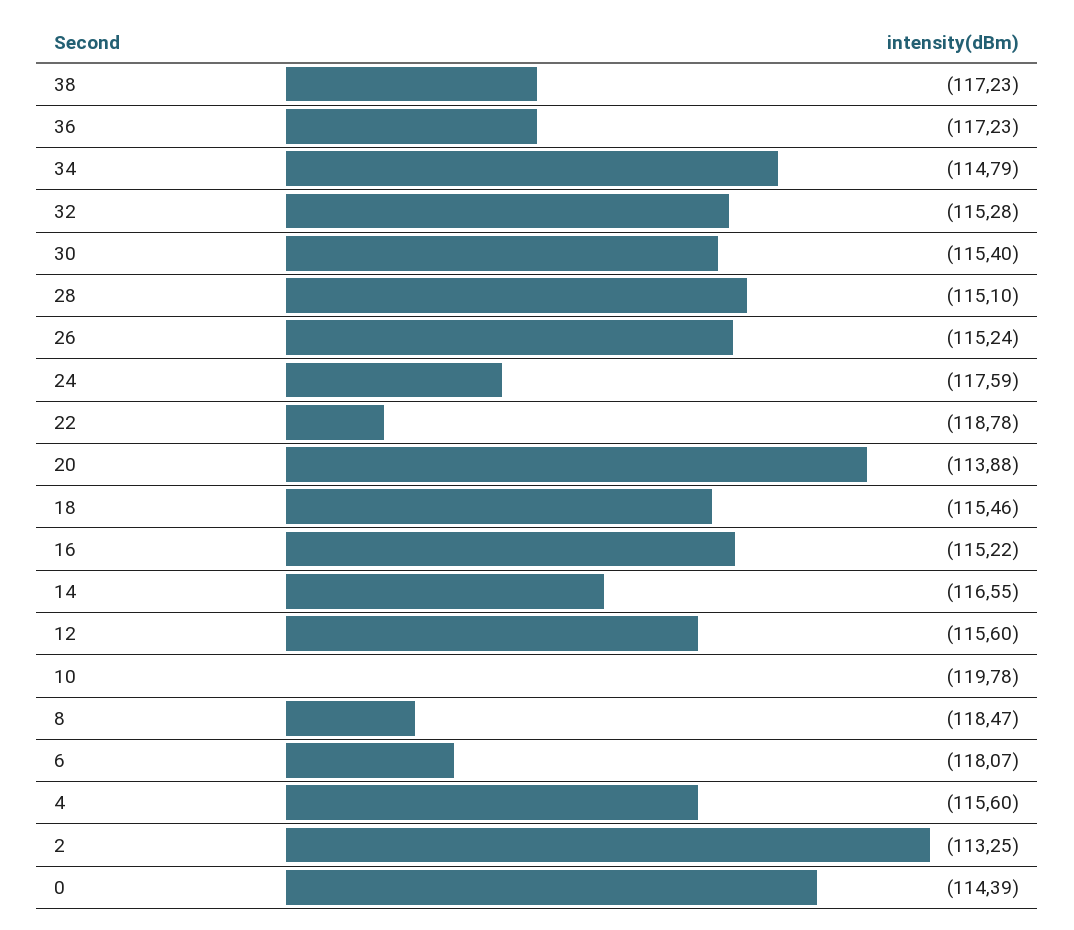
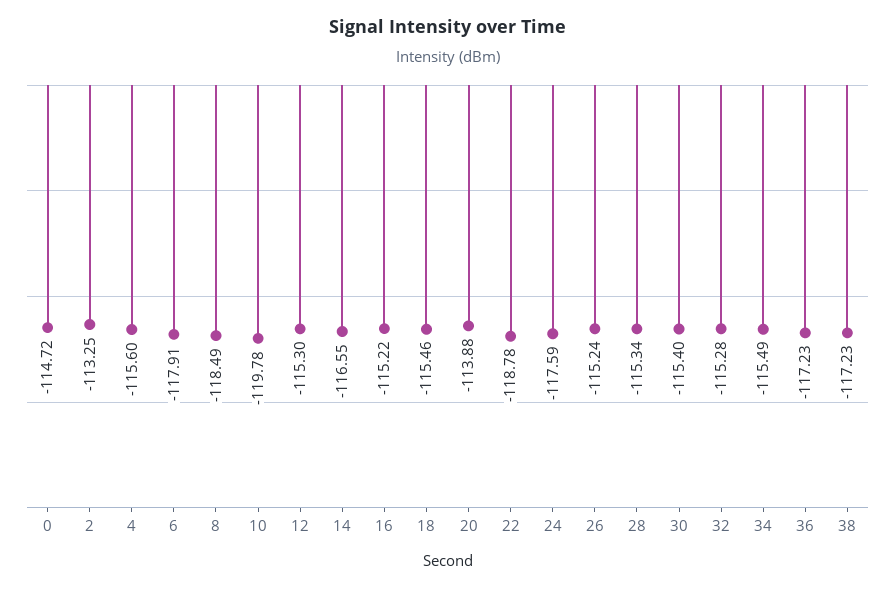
34: -114.79 -> -115.49
28: -115.1 -> -115.34
12: -115.6 -> -115.3
8: -118.47 -> -118.49
6: -118.07 -> -117.91
0: -114.39 -> -114.72

